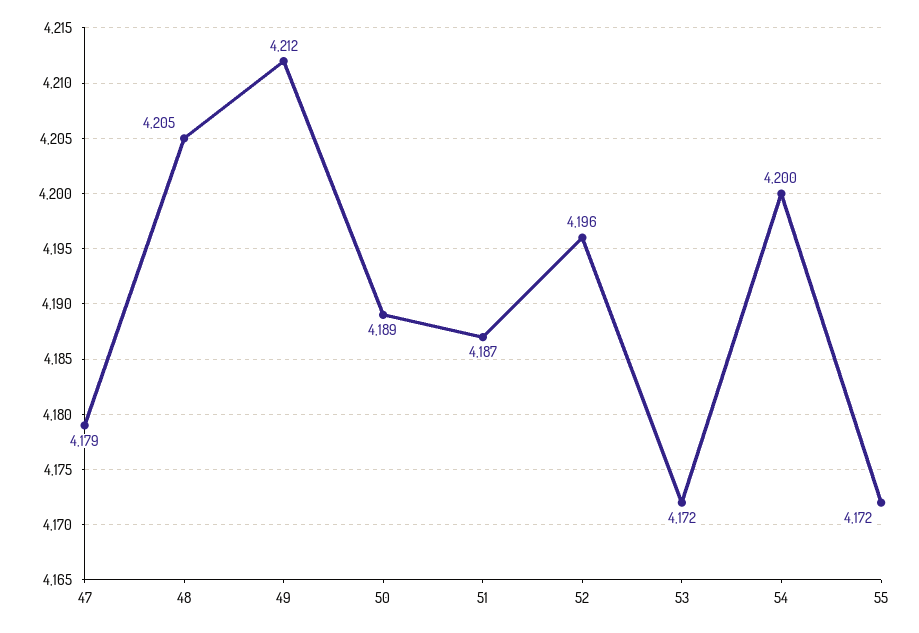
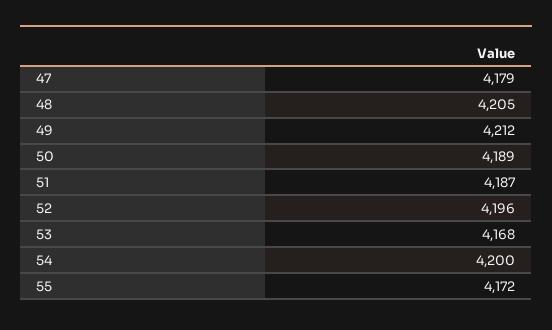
53: 4172 -> 4168

